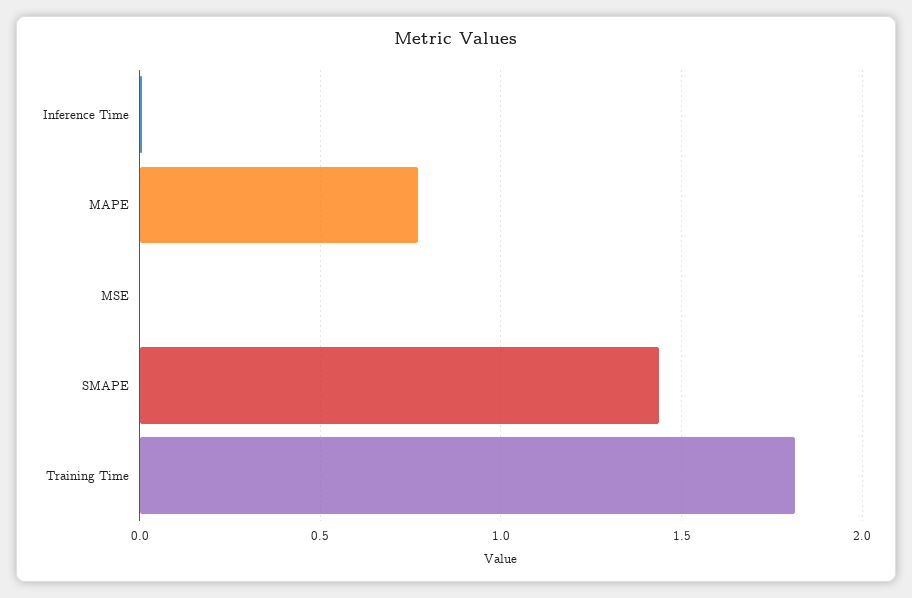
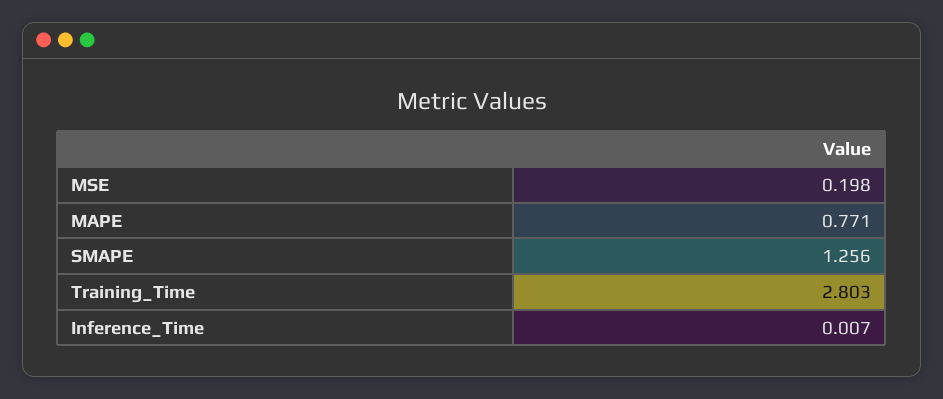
MSE: 0 -> 0.198
SMAPE: 1.45 -> 1.256
Training Time: 1.8 -> 2.803

